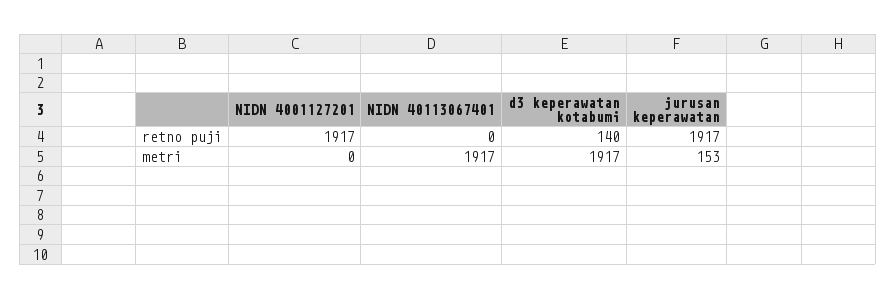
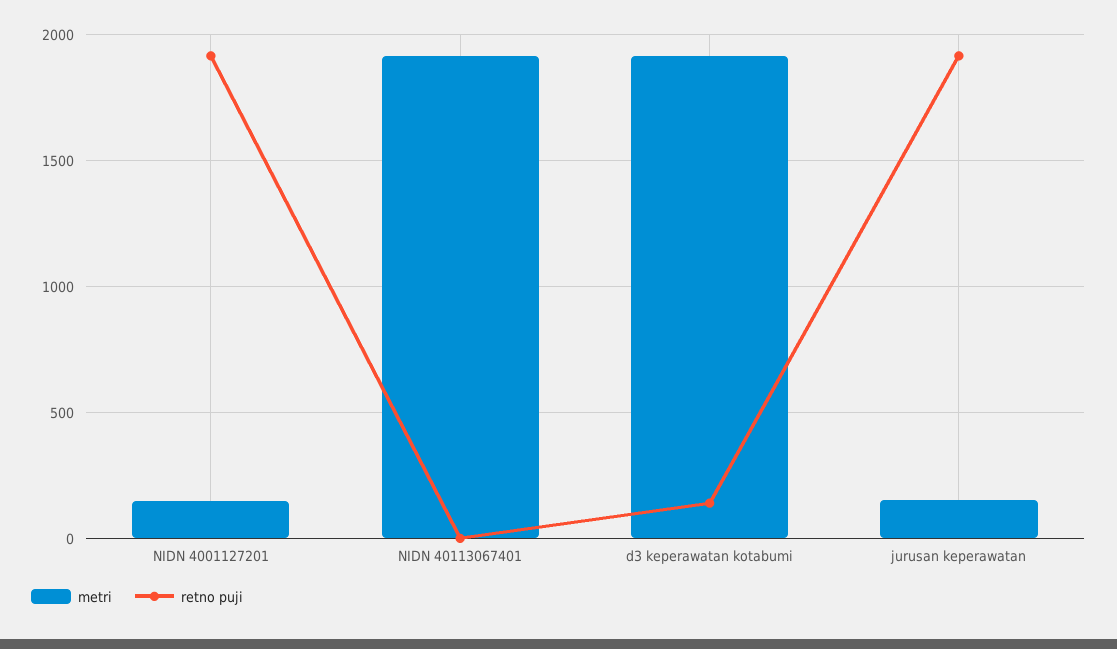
metri, NIDN 4001127201: 0 -> 150

